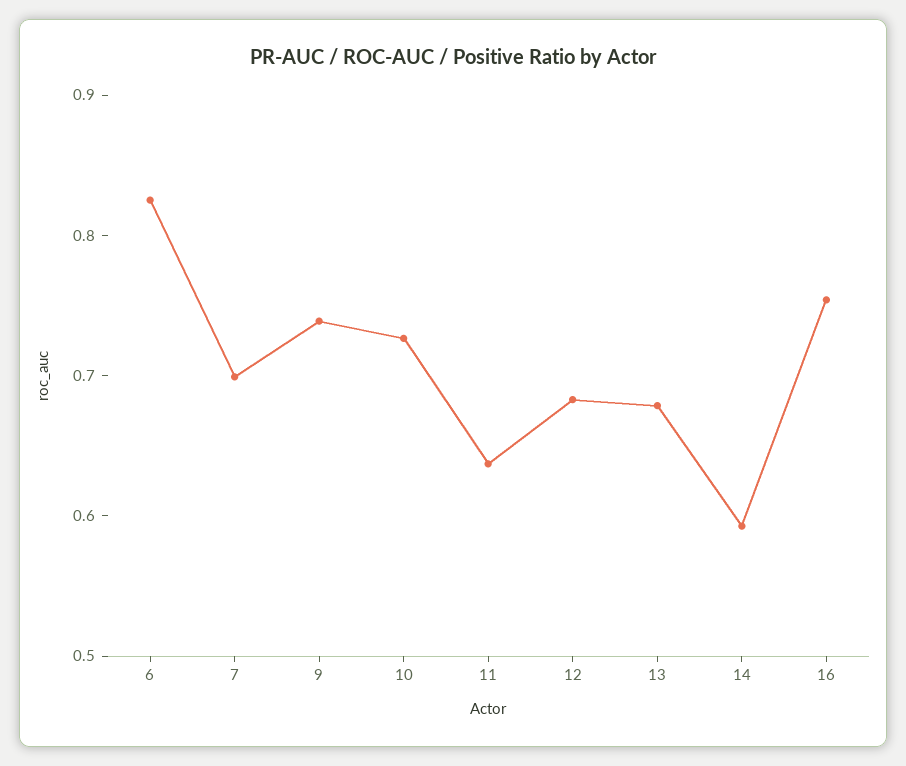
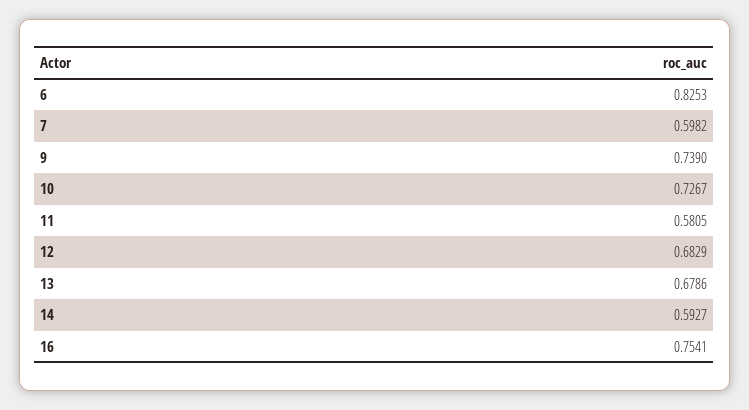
7: 0.7 -> 0.5982
11: 0.64 -> 0.5805

